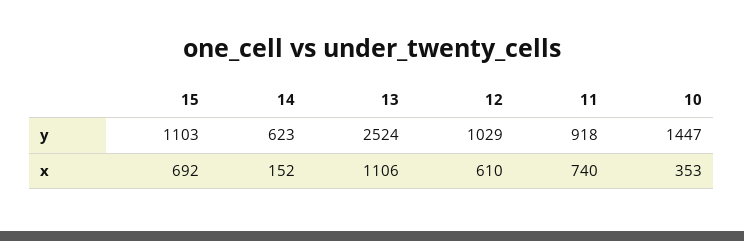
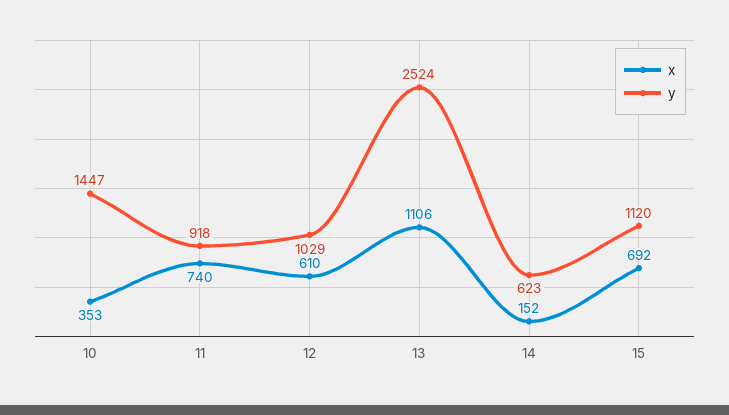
y, 15: 1103 -> 1120

